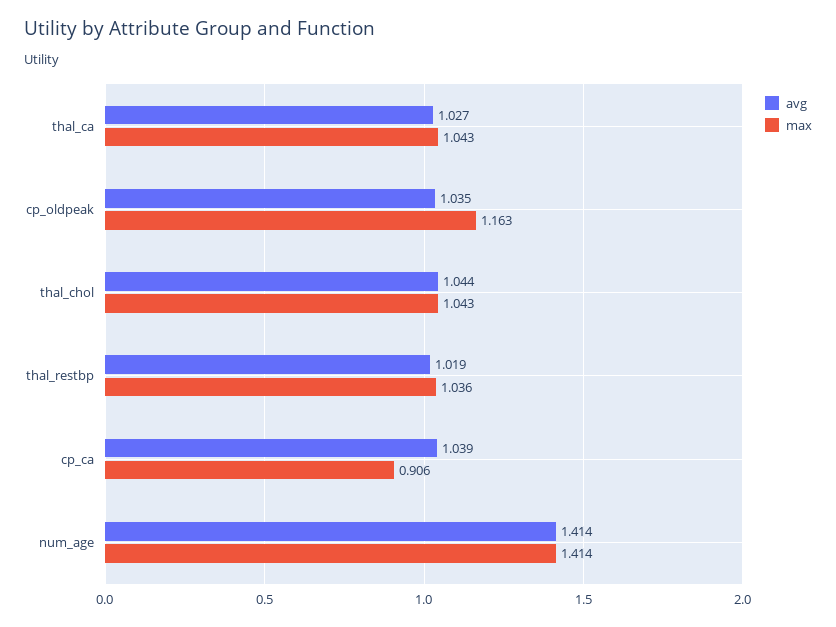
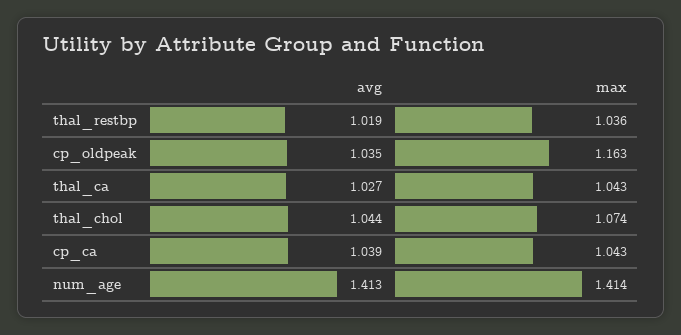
max, thal_chol: 1.043 -> 1.074
max, cp_ca: 0.906 -> 1.043
avg, num_age: 1.414 -> 1.413

